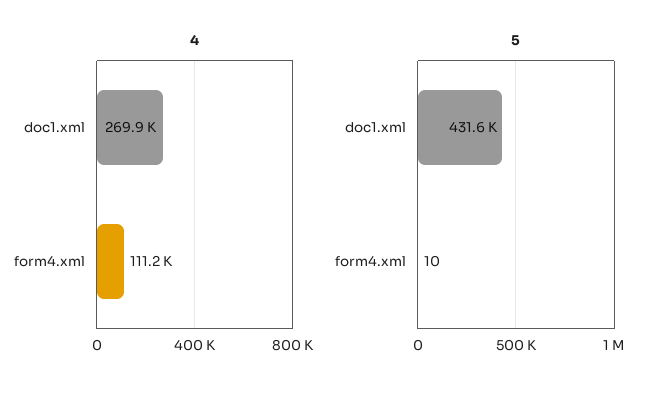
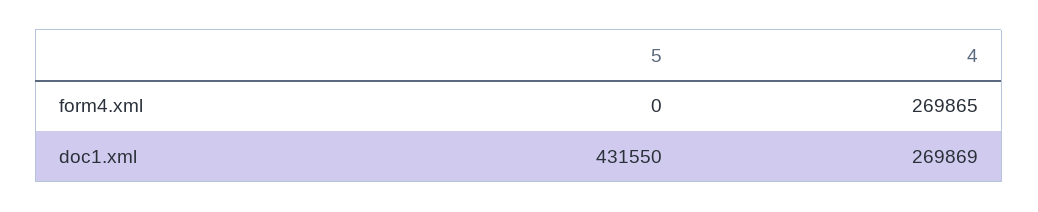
4, form4.xml: 111200 -> 269865
5, form4.xml: 10 -> 0

